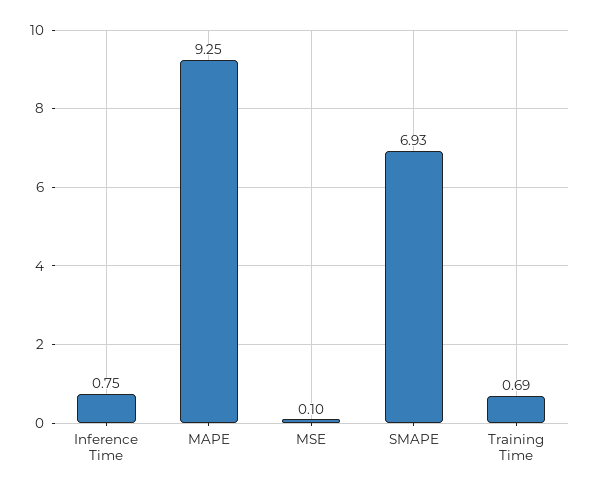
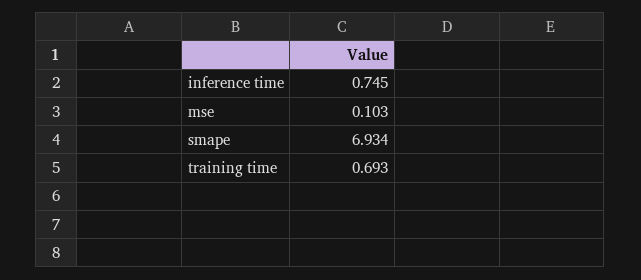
MAPE: 9.25 -> none

